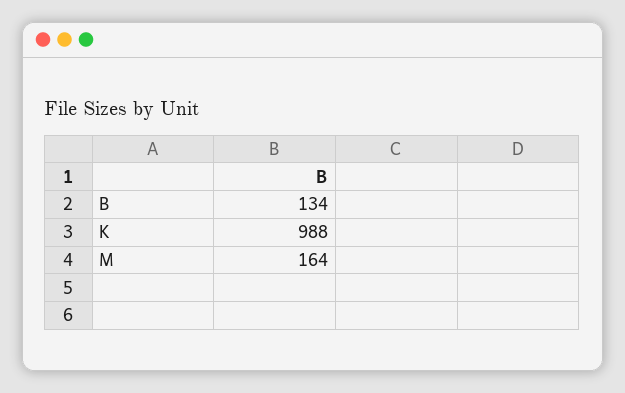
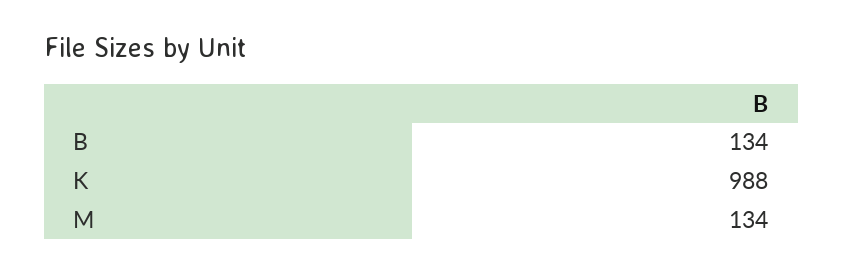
M: 164 -> 134

